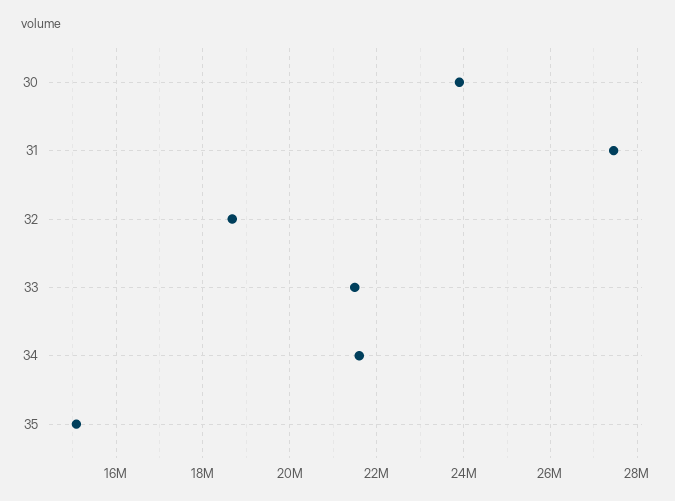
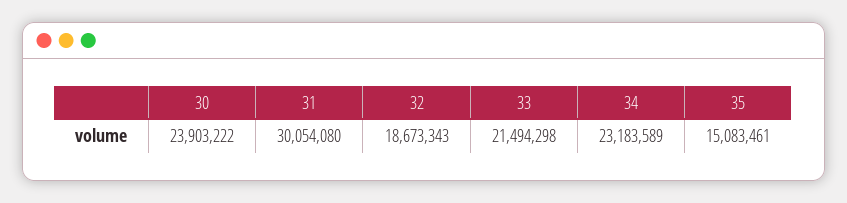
31: 27400000 -> 30054080
34: 21600000 -> 23183589

